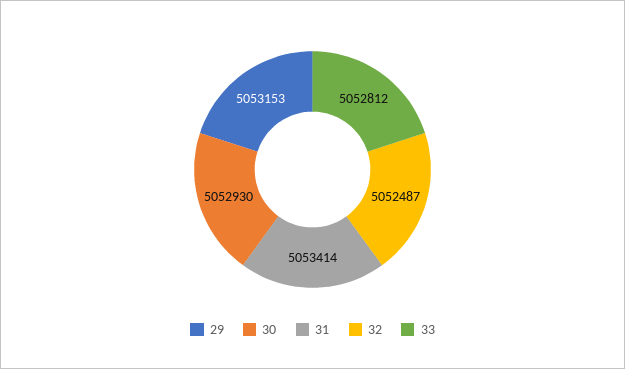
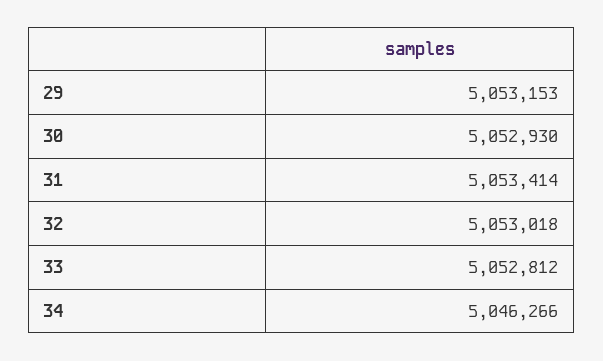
32: 5052487 -> 5053018
34: none -> 5046266

